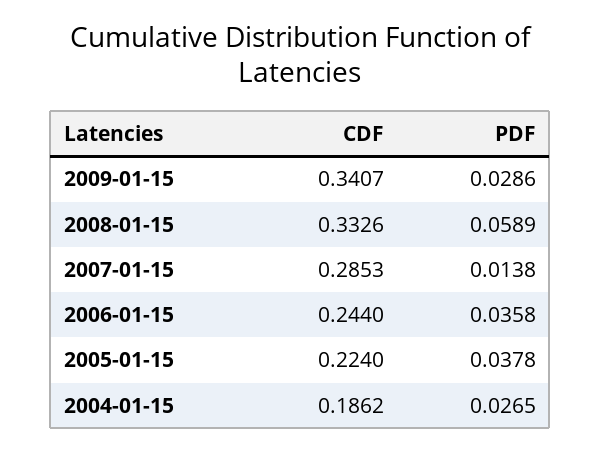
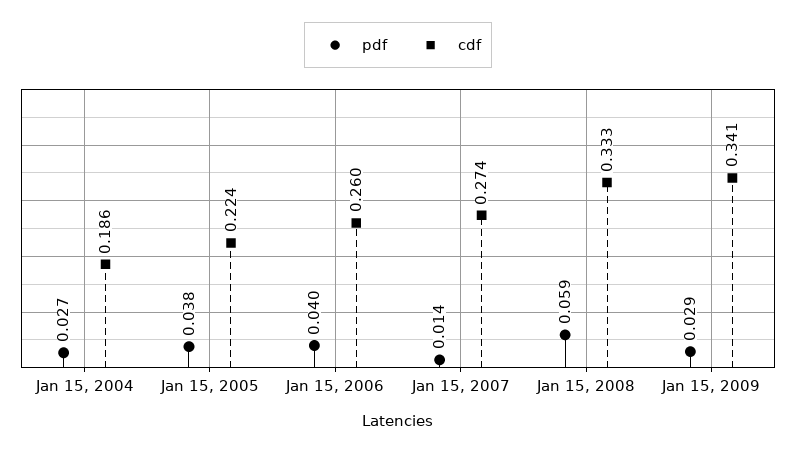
CDF, 2007-01-15: 0.2853 -> 0.274
CDF, 2006-01-15: 0.244 -> 0.26
PDF, 2006-01-15: 0.0358 -> 0.04

